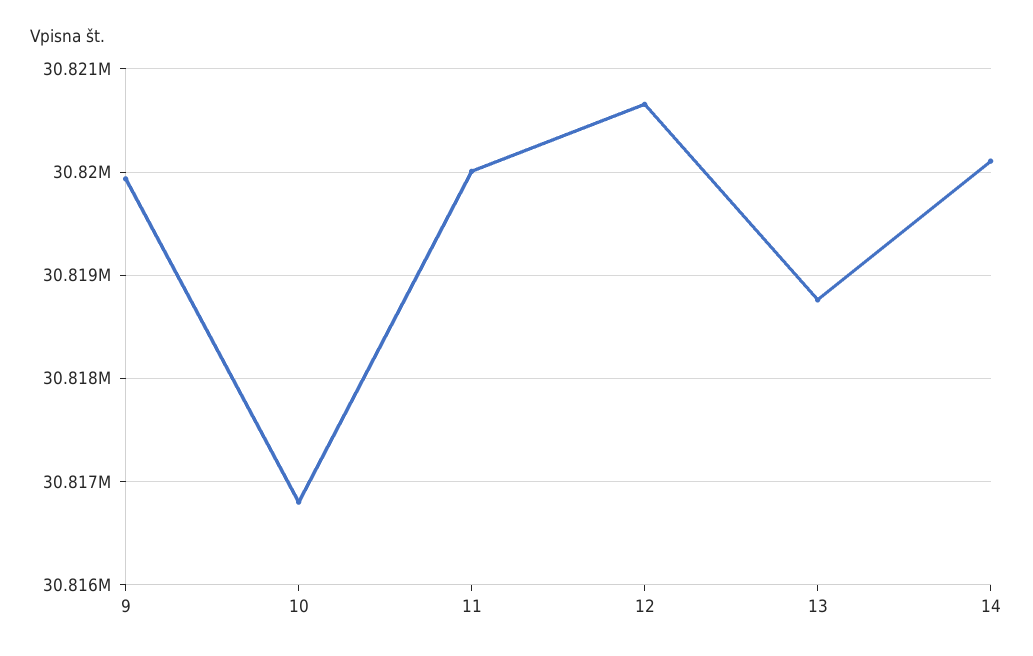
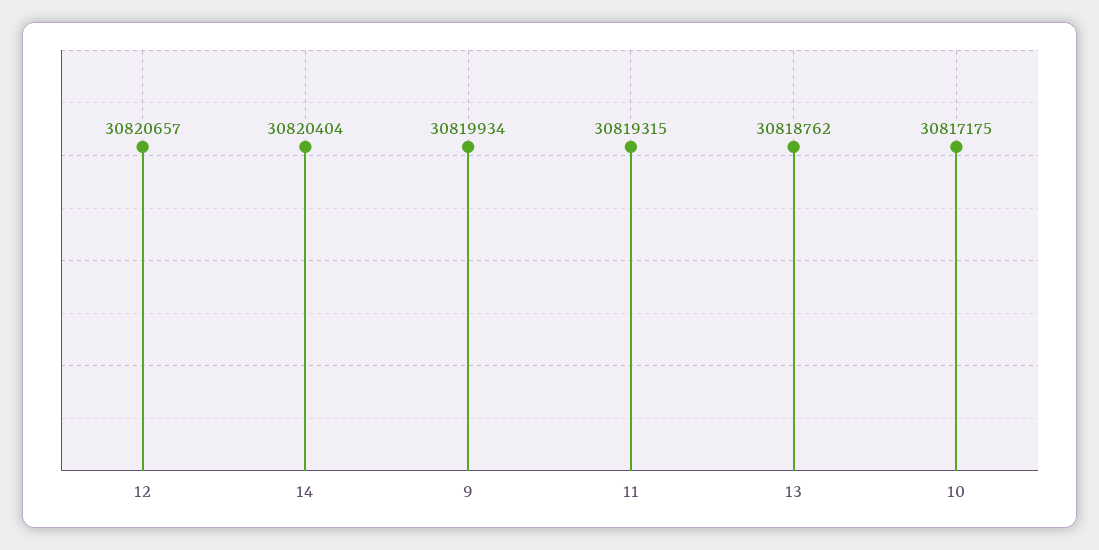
10: 30816800 -> 30817175
11: 30820000 -> 30819315
14: 30820100 -> 30820404

